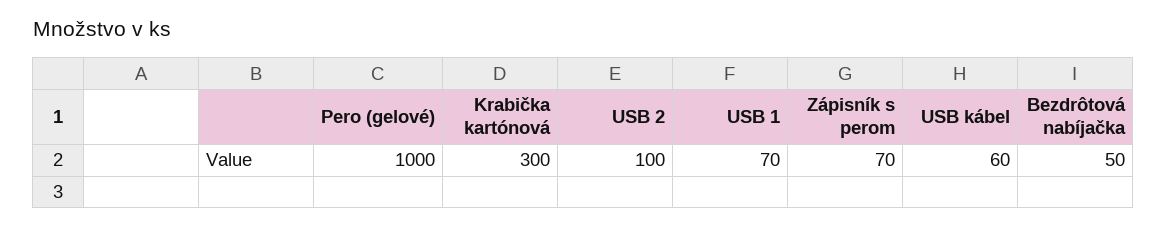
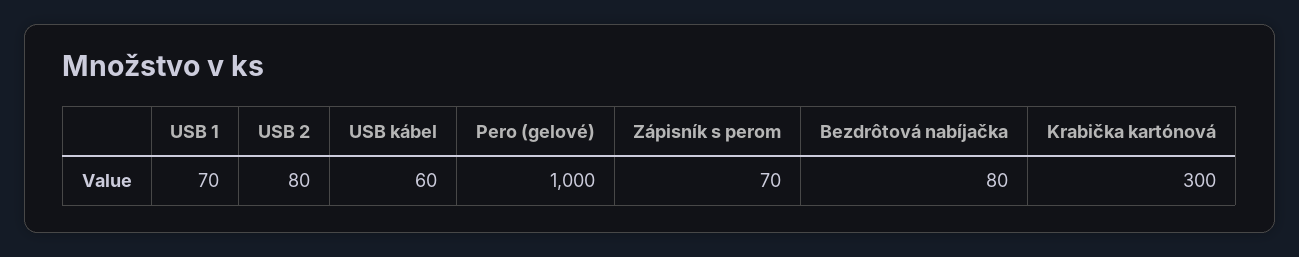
USB 2: 100 -> 80
Bezdrôtová nabíjačka: 50 -> 80

